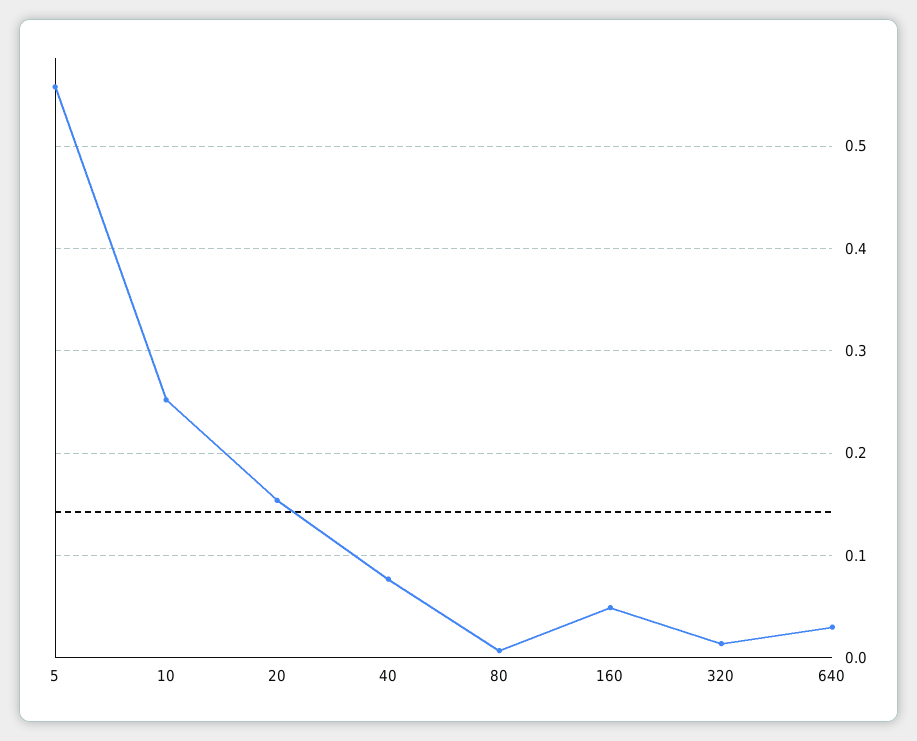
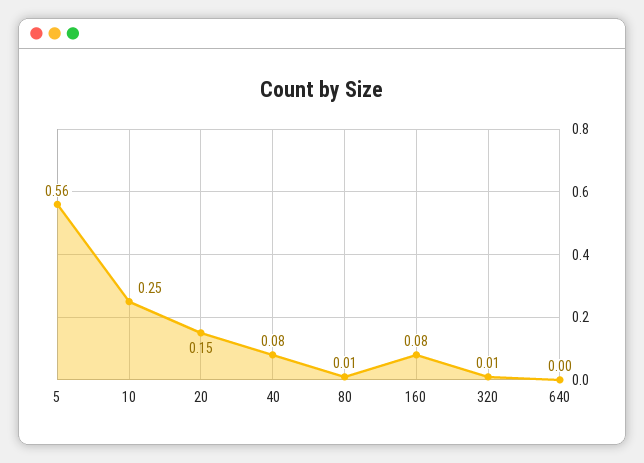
160: 0.05 -> 0.08
640: 0.03 -> 0

